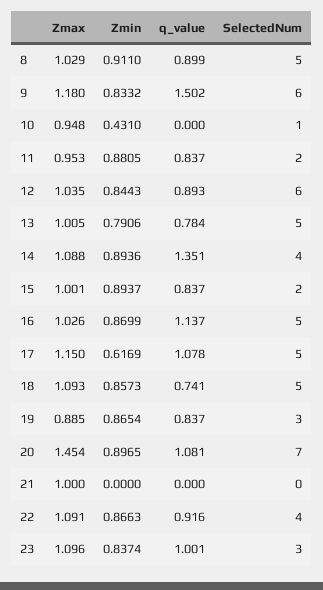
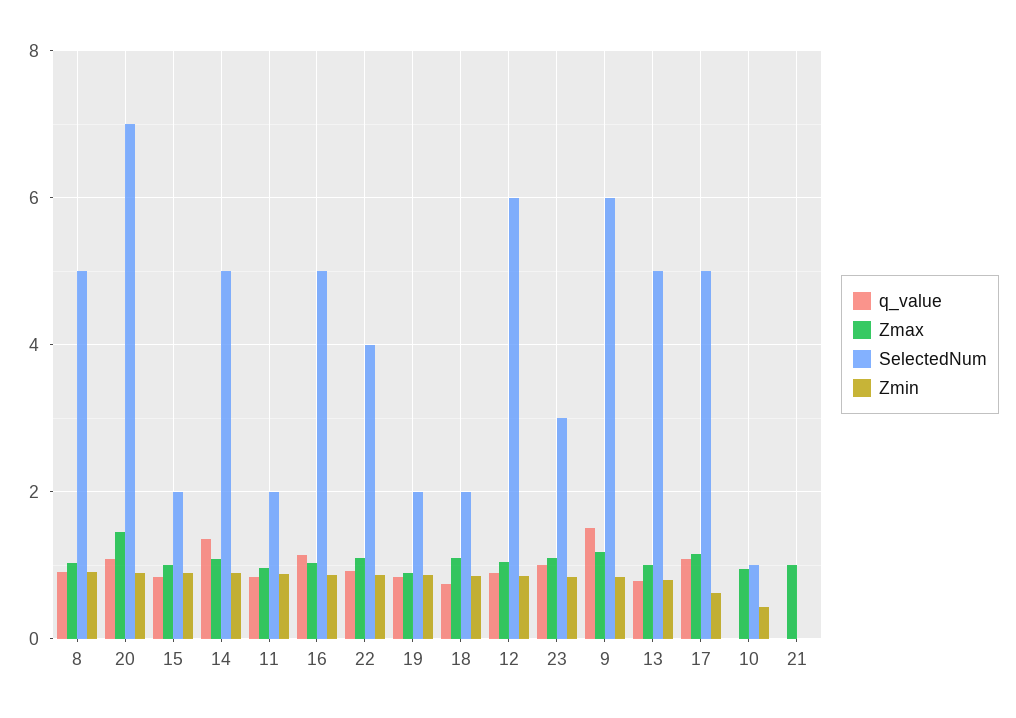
SelectedNum, 14: 4 -> 5
SelectedNum, 18: 5 -> 2
SelectedNum, 19: 3 -> 2

